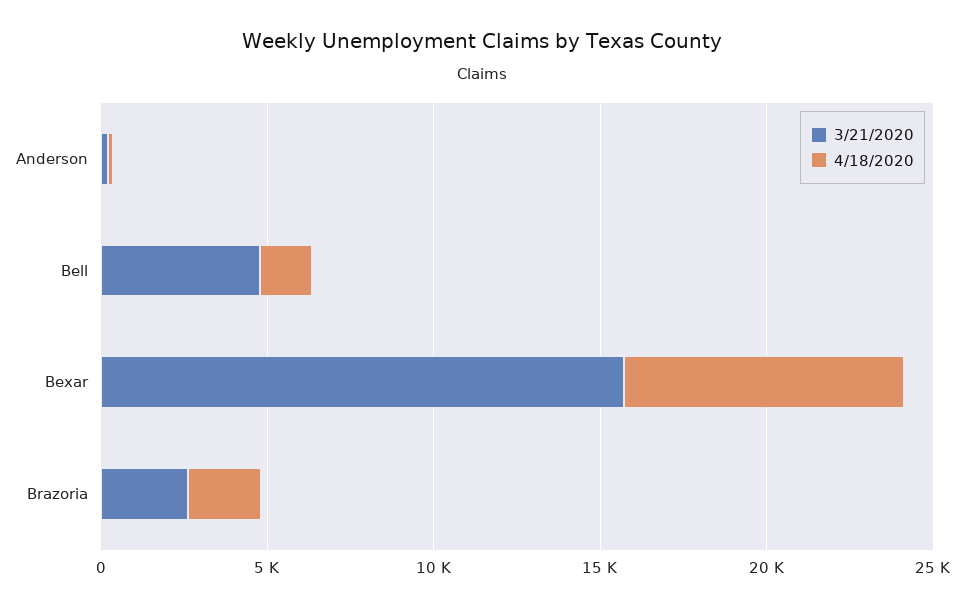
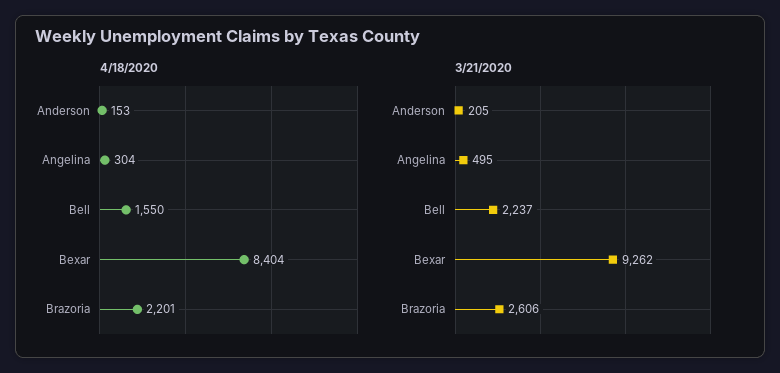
3/21/2020, Bell: 5000 -> 2237
3/21/2020, Bexar: 16000 -> 9262
4/18/2020, Angelina: none -> 304
3/21/2020, Angelina: none -> 495

